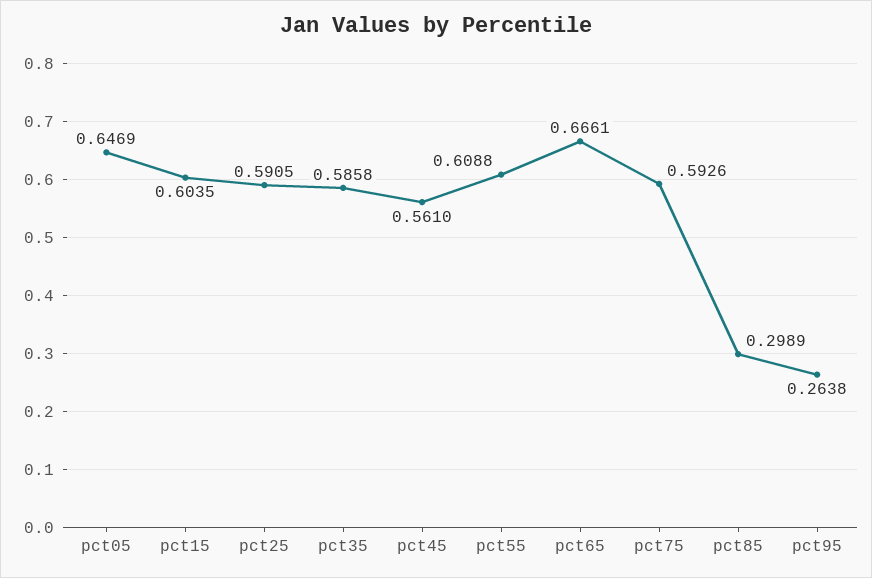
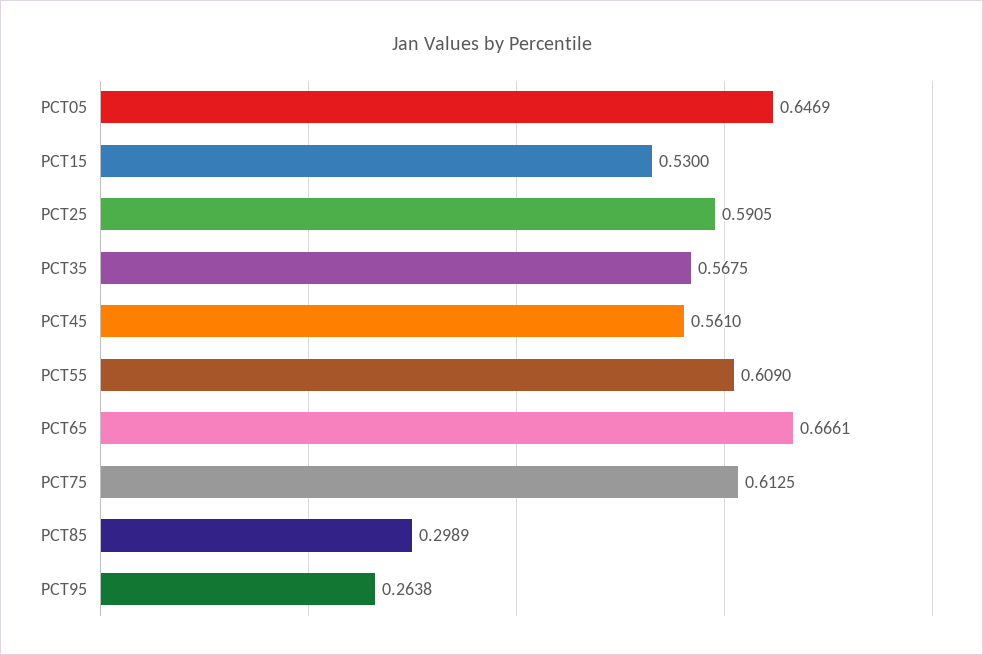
pct15: 0.6035 -> 0.53
pct35: 0.5858 -> 0.5675
pct55: 0.6088 -> 0.609
pct75: 0.5926 -> 0.6125

